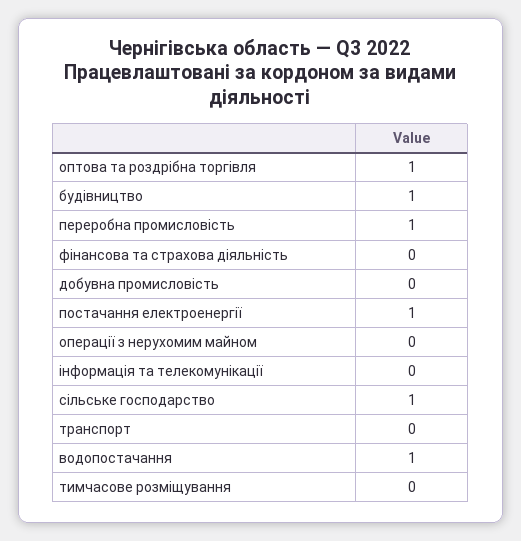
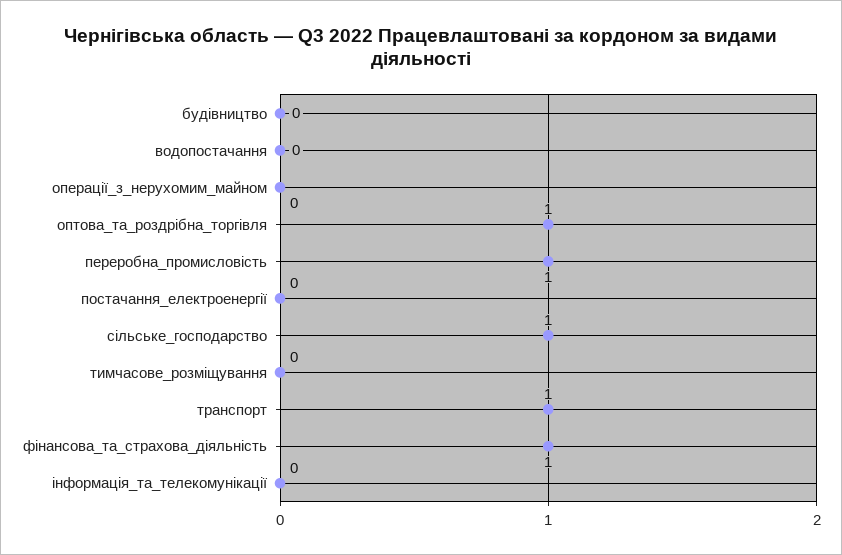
будівництво: 1 -> 0
фінансова та страхова діяльність: 0 -> 1
добувна промисловість: 0 -> none
постачання електроенергії: 1 -> 0
транспорт: 0 -> 1
водопостачання: 1 -> 0

